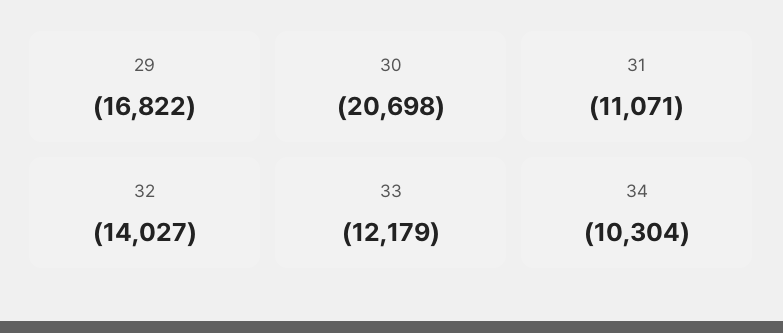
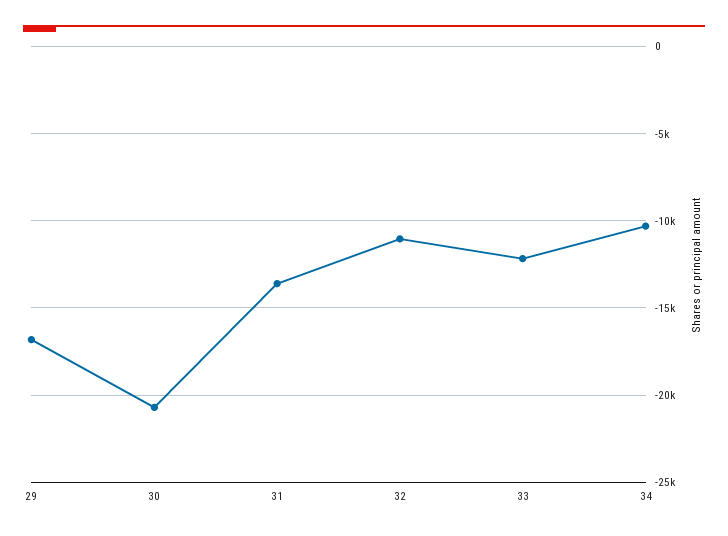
31: -11071 -> -13500
32: -14027 -> -11000

